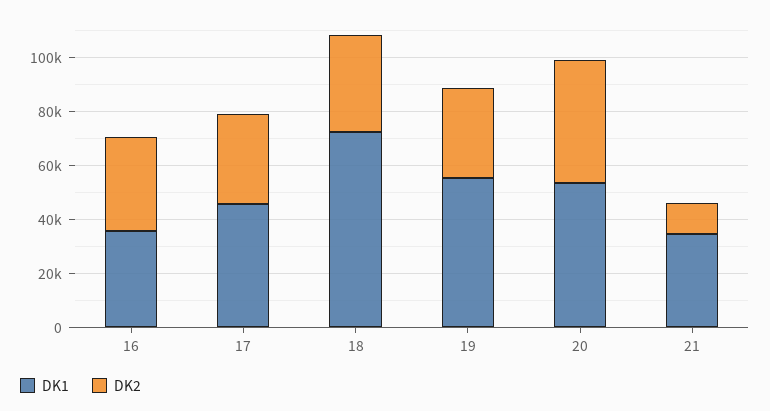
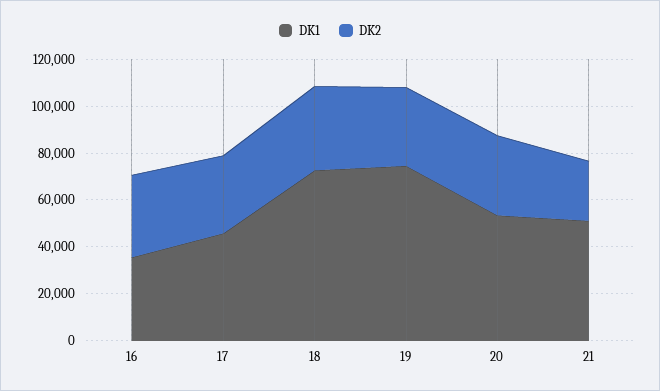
DK1, 19: 55000 -> 75000
DK2, 20: 45000 -> 35000
DK1, 21: 35000 -> 50000
DK2, 21: 10000 -> 25000

